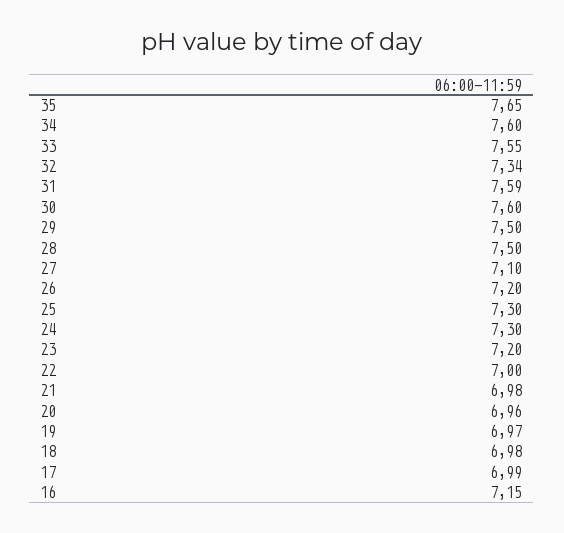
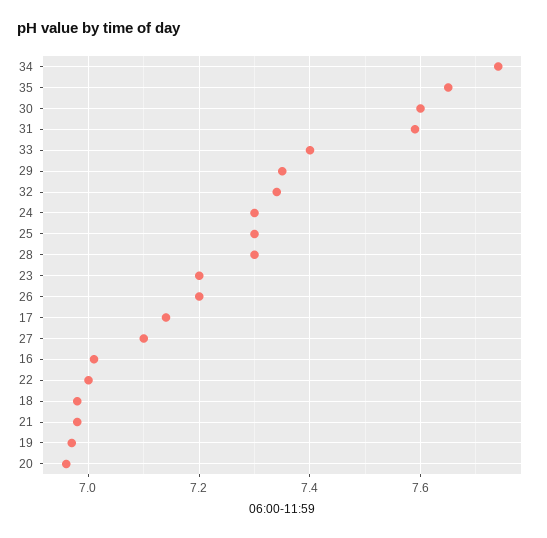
34: 7.6 -> 7.75
33: 7.55 -> 7.4
29: 7.5 -> 7.35
28: 7.5 -> 7.3
17: 6.99 -> 7.15
16: 7.15 -> 7

